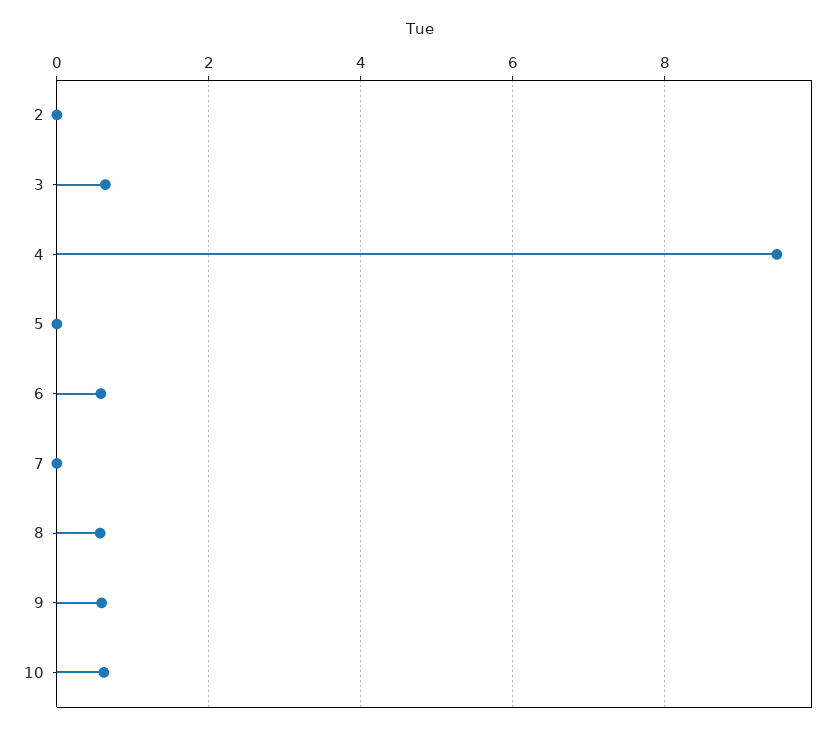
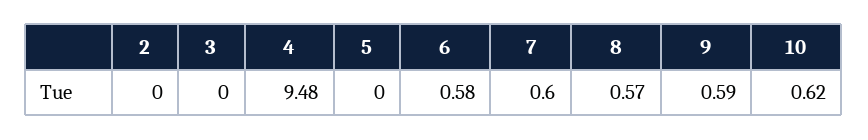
3: 0.6 -> 0
7: 0 -> 0.6

